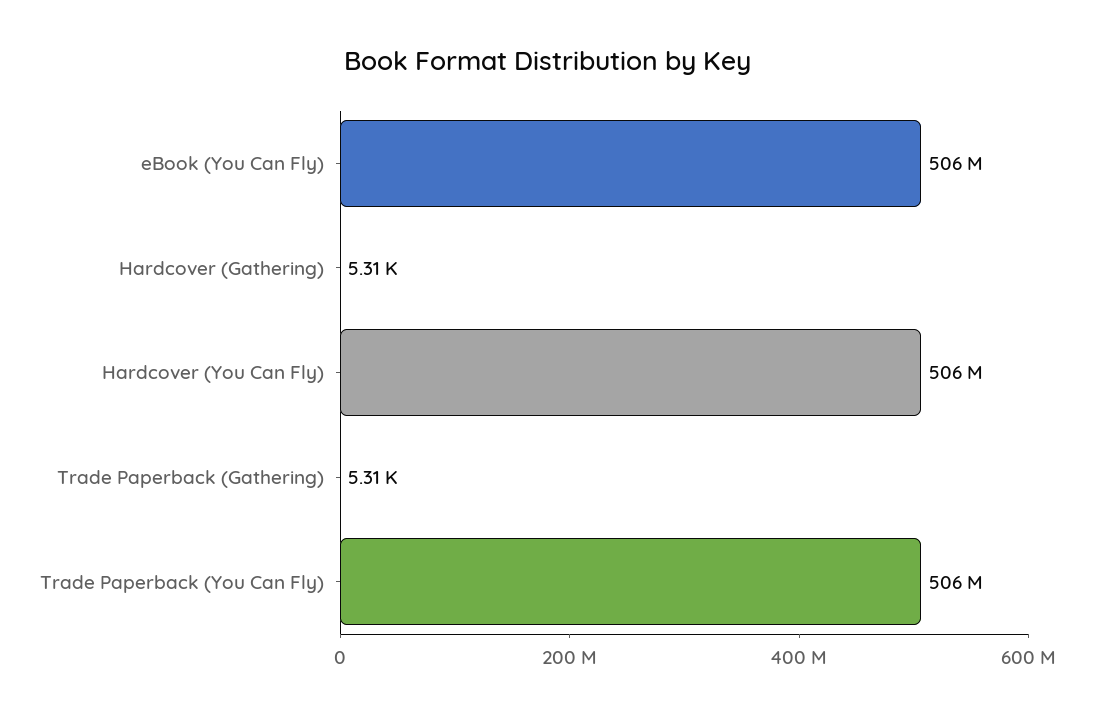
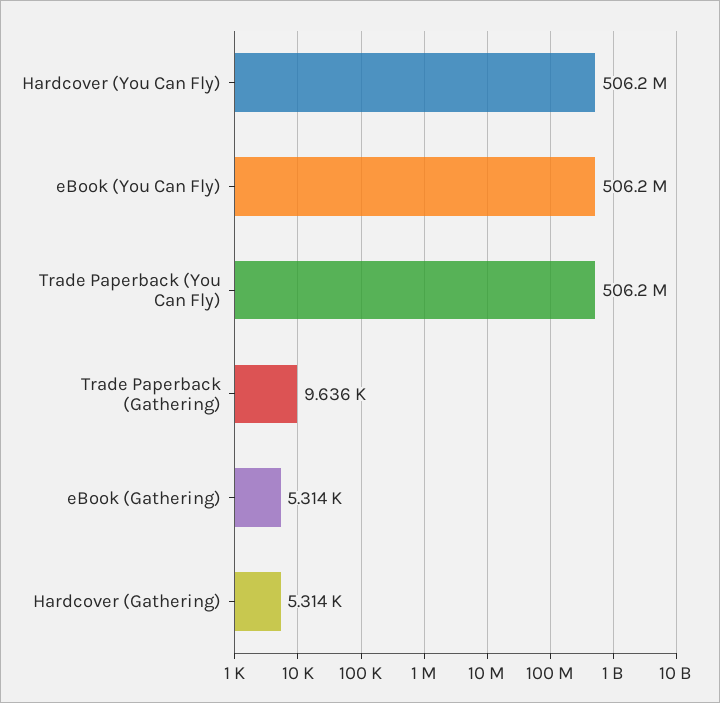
Trade Paperback (Gathering): 5310 -> 9636
eBook (Gathering): none -> 5314

